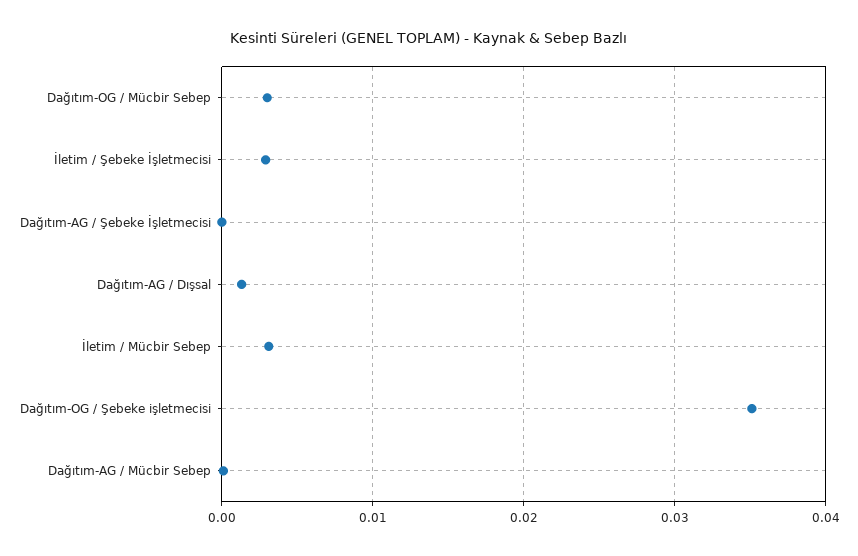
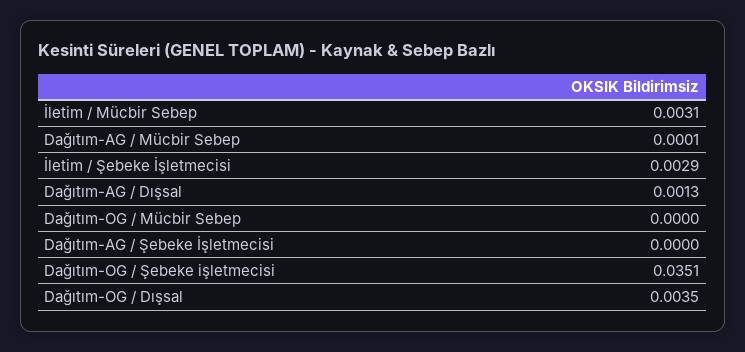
Dağıtım-OG / Mücbir Sebep: 0.003 -> 0
Dağıtım-OG / Dışsal: none -> 0.0035

